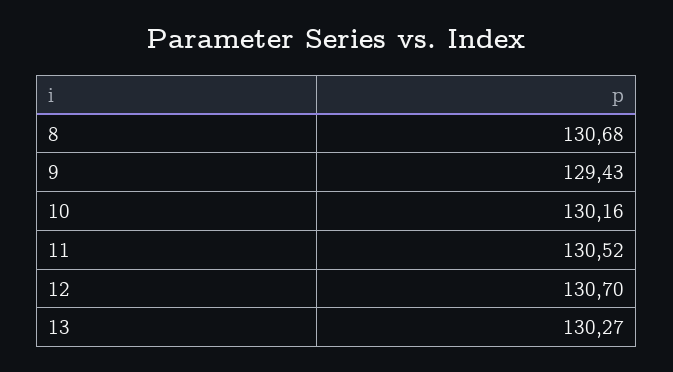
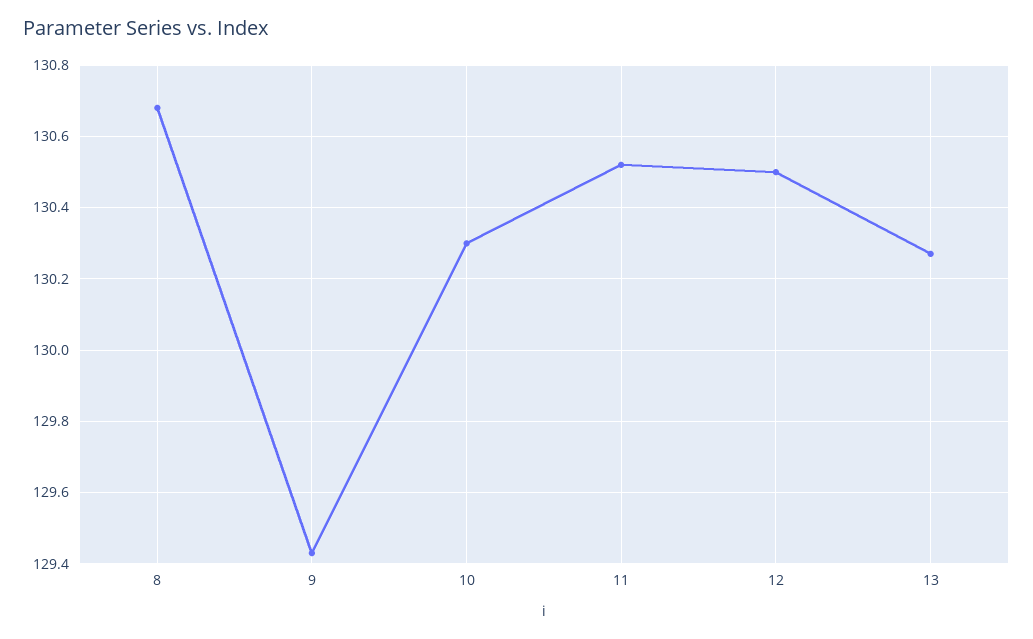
10: 130.16 -> 130.3
12: 130.7 -> 130.5

